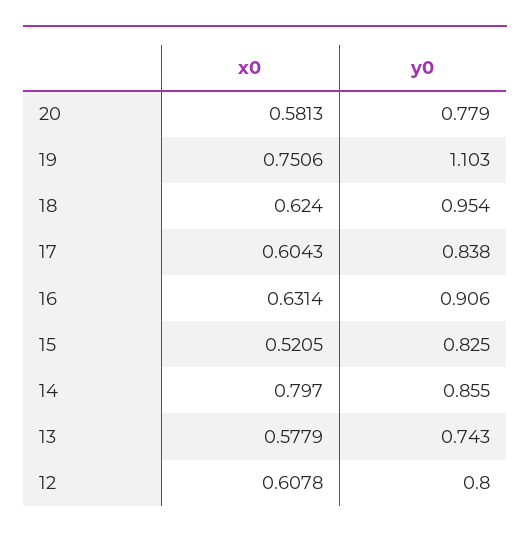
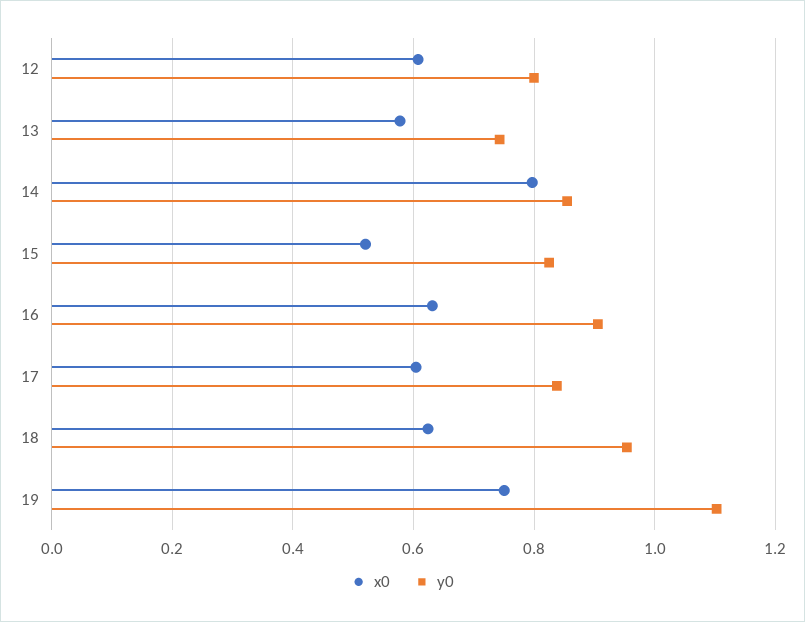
x0, 20: 0.5813 -> none
y0, 20: 0.779 -> none

